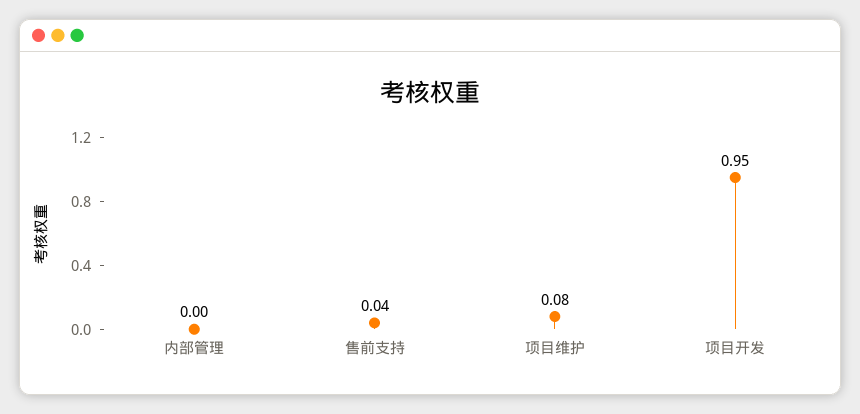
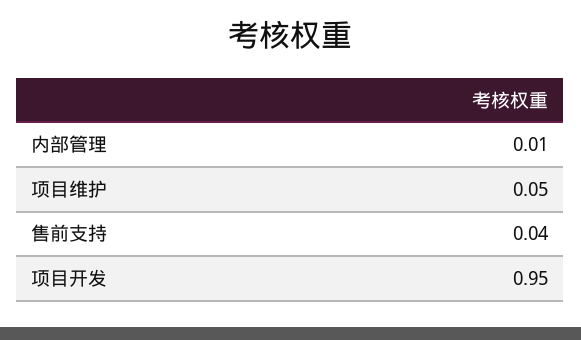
内部管理: 0 -> 0.01
项目维护: 0.08 -> 0.05

